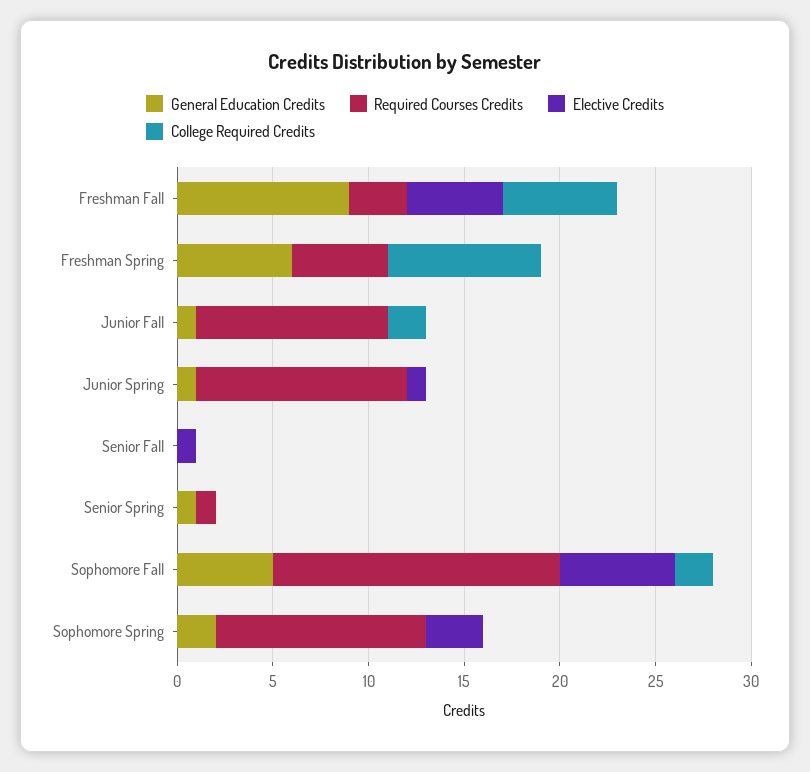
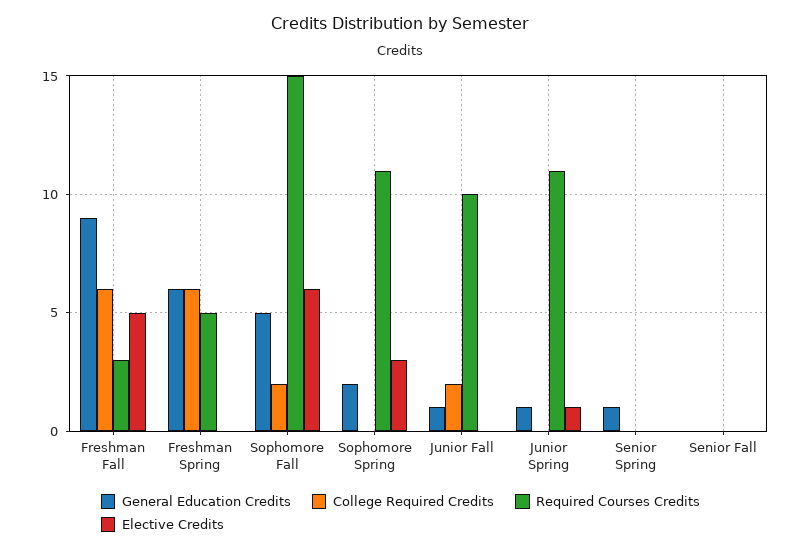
College Required Credits, Freshman Spring: 8 -> 6
Elective Credits, Senior Fall: 1 -> 0
Required Courses Credits, Senior Spring: 1 -> 0

